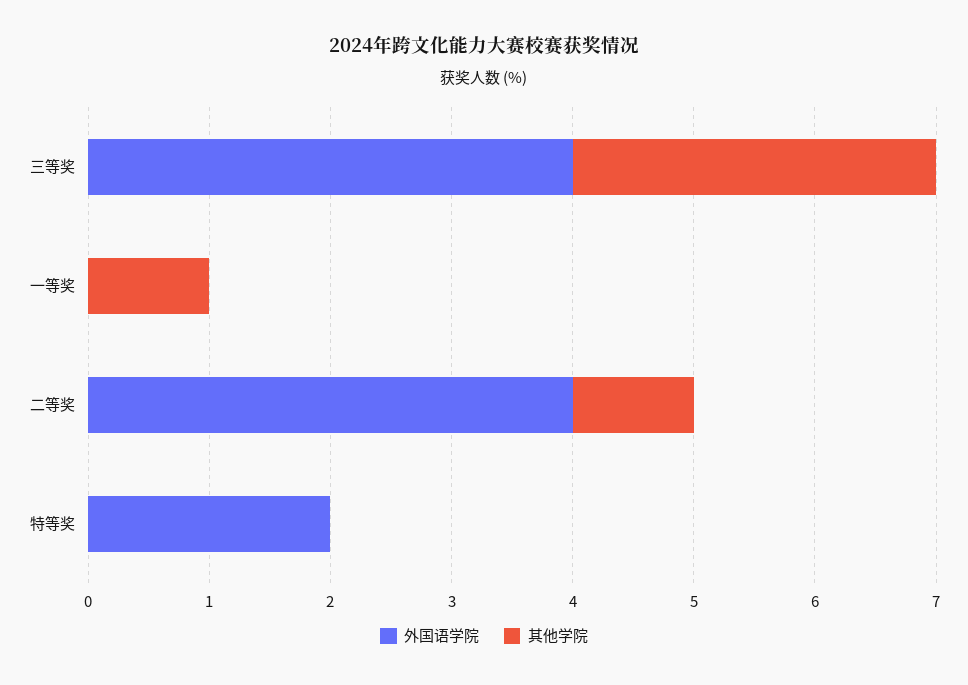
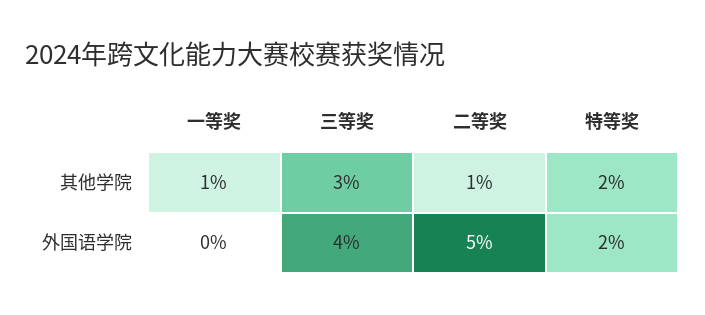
外国语学院, 二等奖: 4 -> 5
其他学院, 特等奖: 0 -> 2

